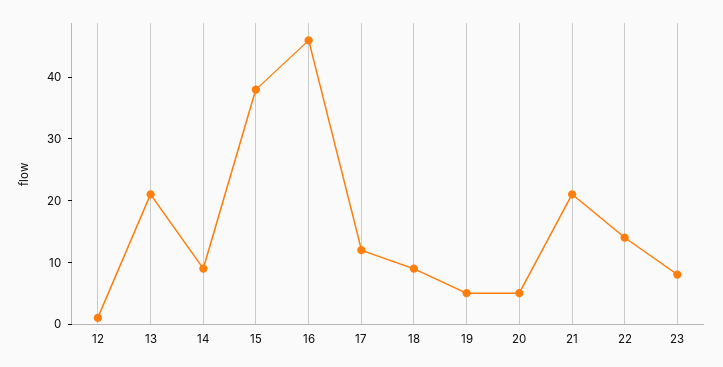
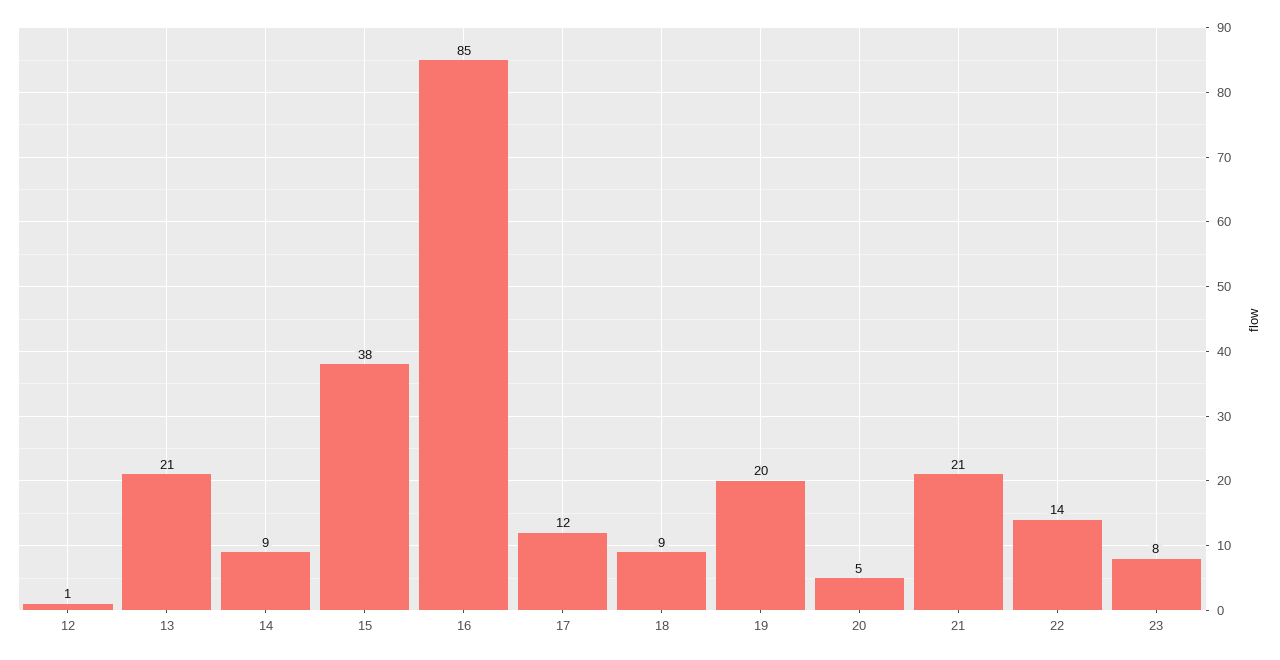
16: 45 -> 85
19: 5 -> 20

